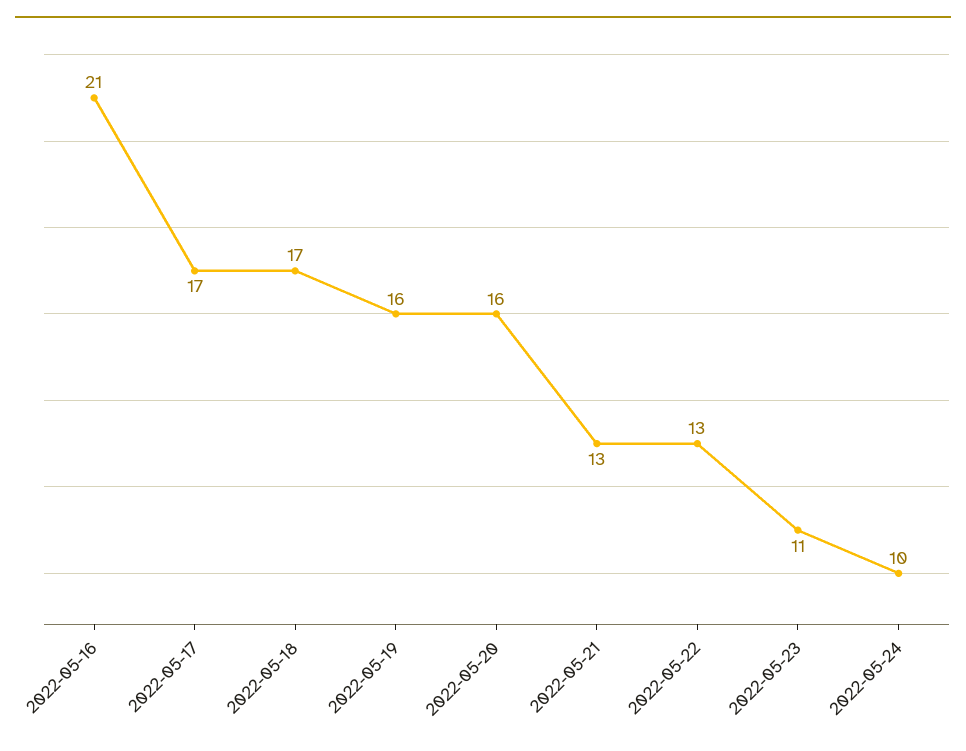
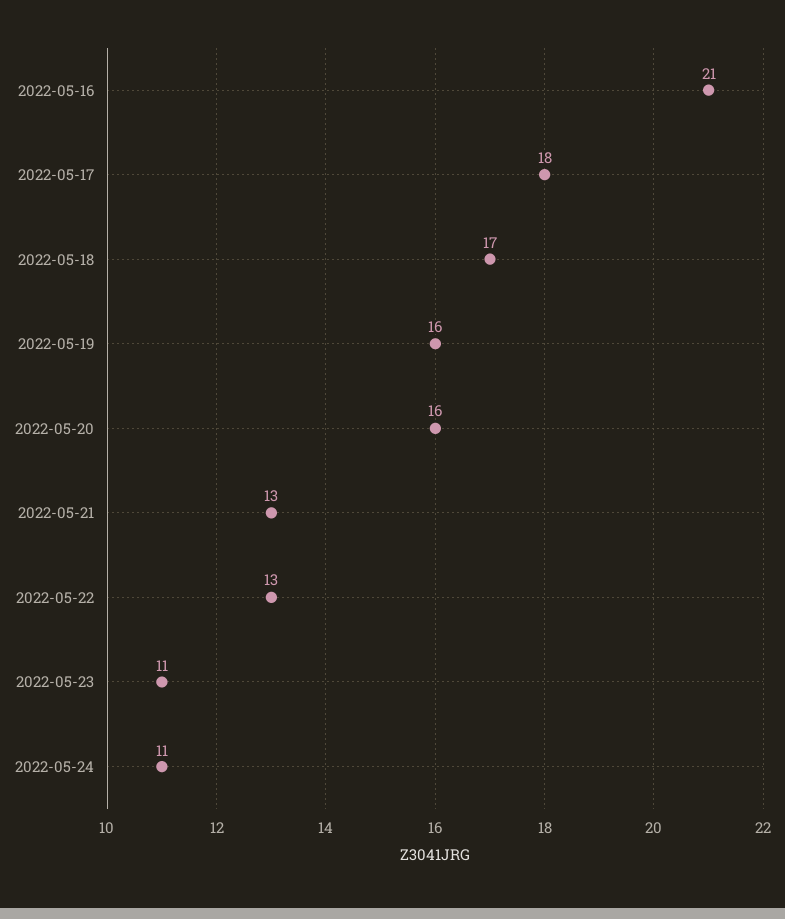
2022-05-17: 17 -> 18
2022-05-24: 10 -> 11

